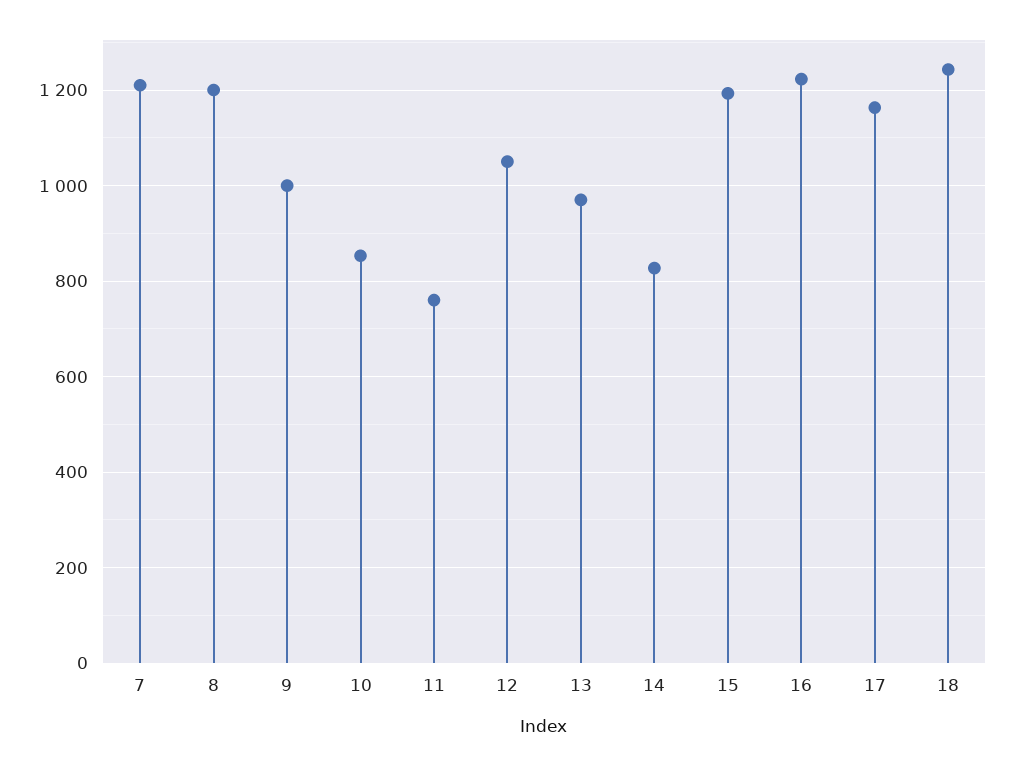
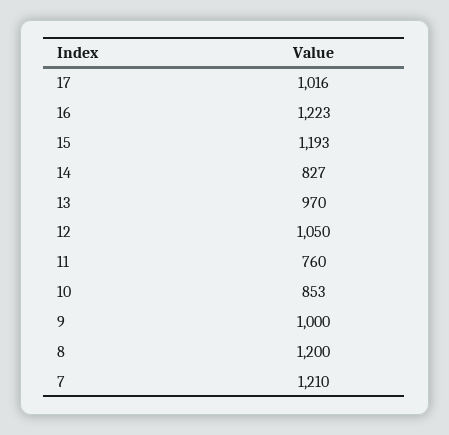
17: 1160 -> 1016
18: 1240 -> none

